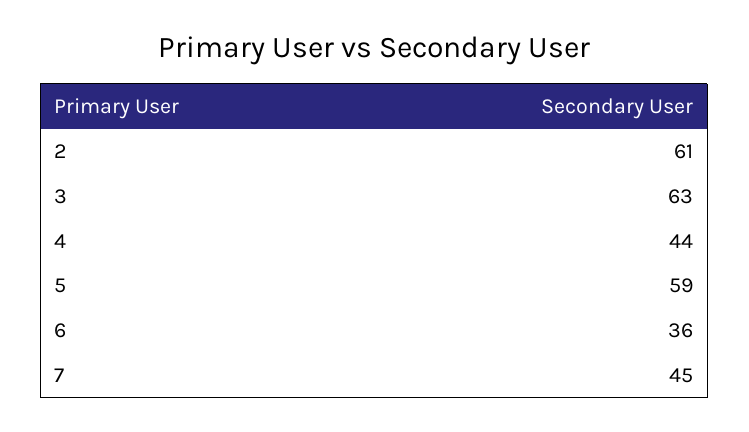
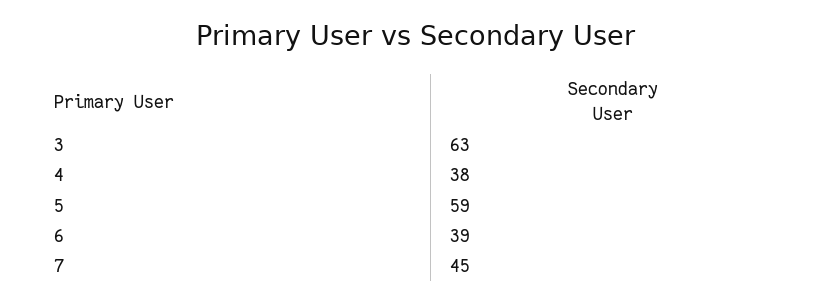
2: 61 -> none
4: 44 -> 38
6: 36 -> 39

